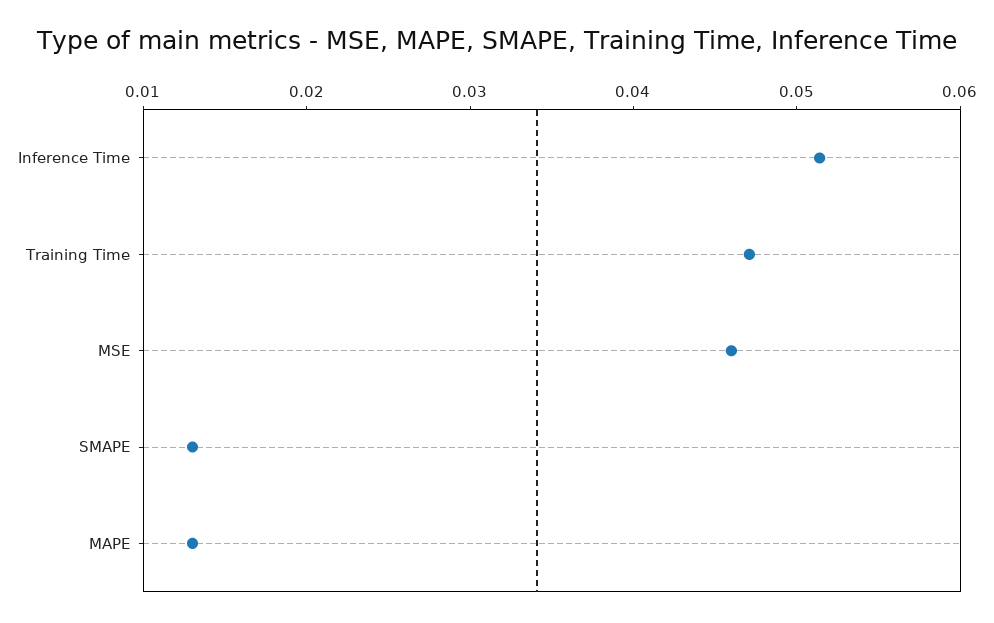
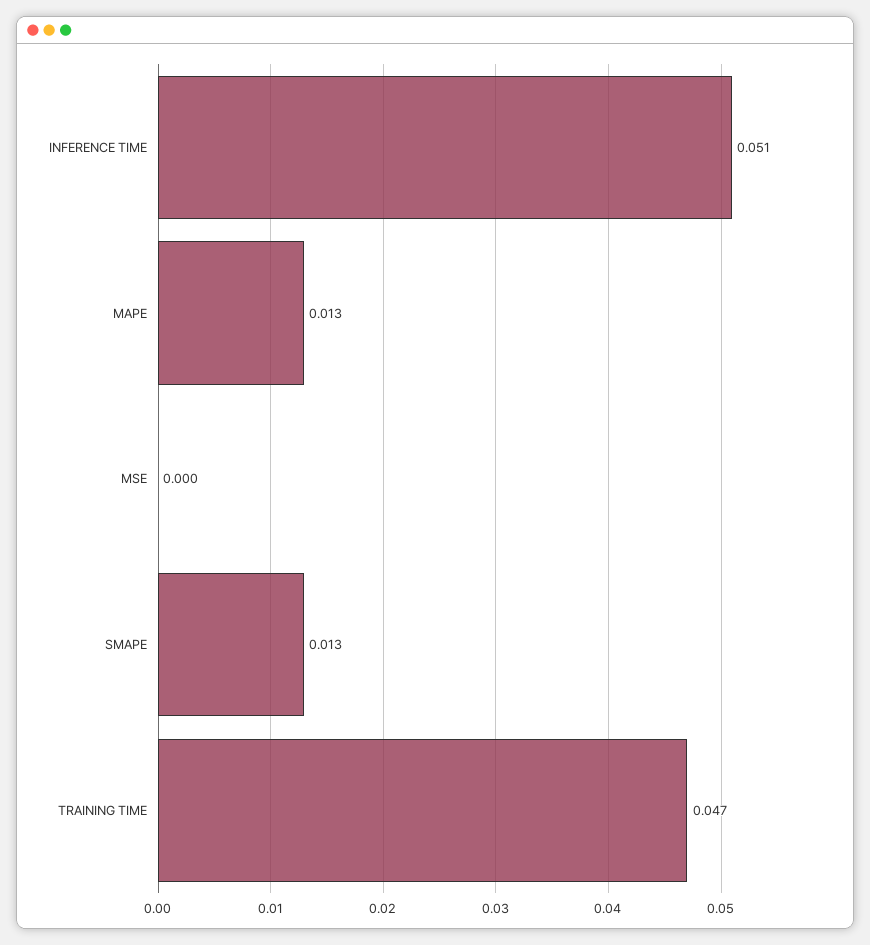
MSE: 0.046 -> 0

